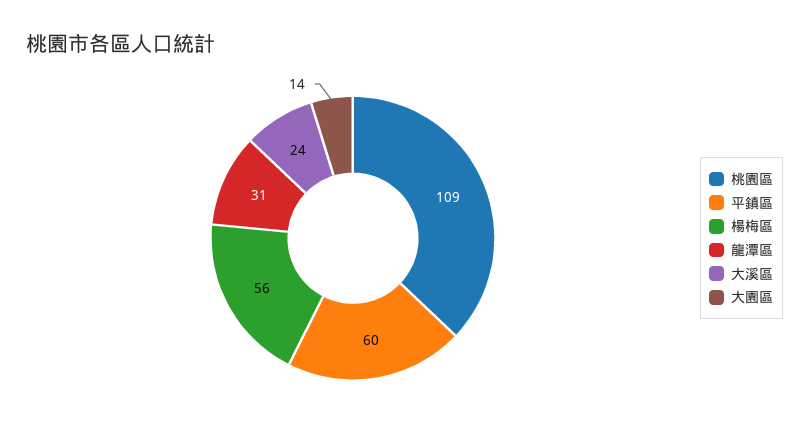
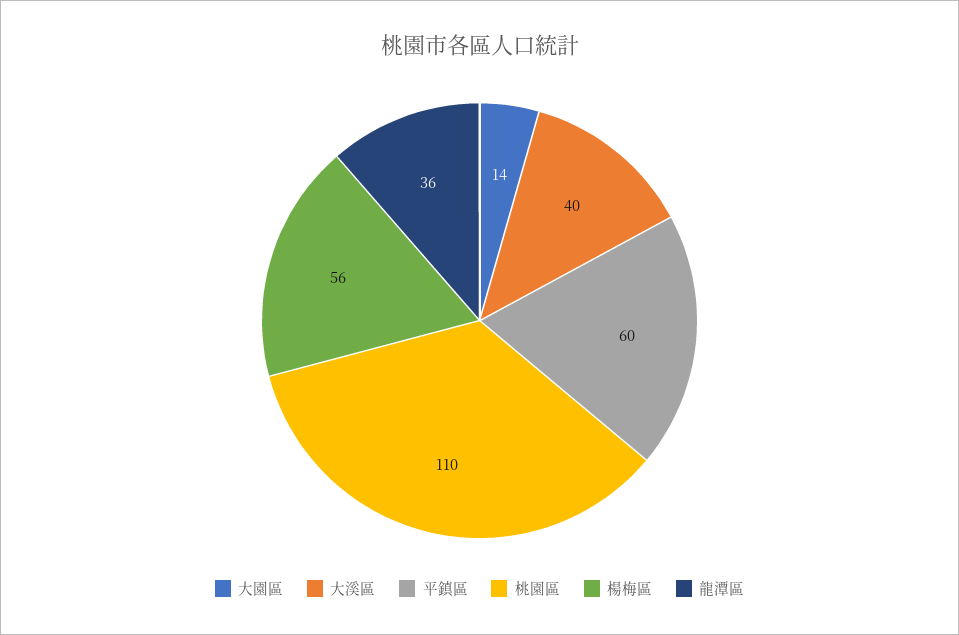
桃園區: 109 -> 110
龍潭區: 31 -> 36
大溪區: 24 -> 40

